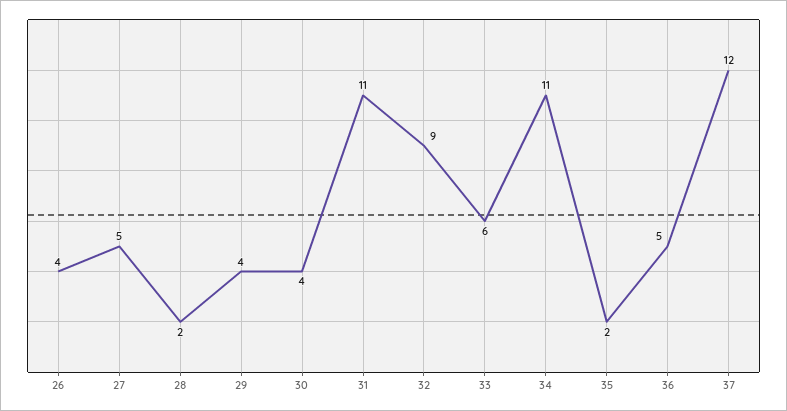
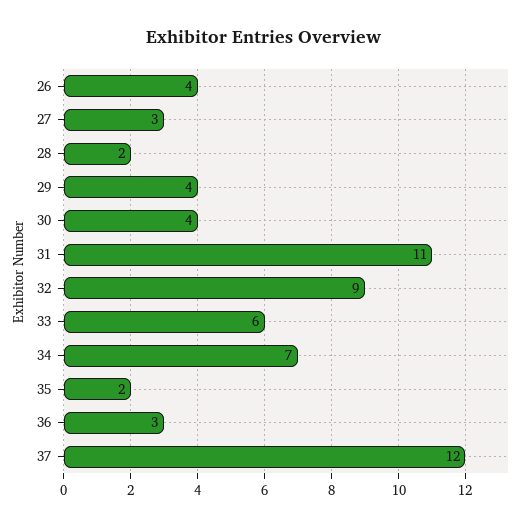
27: 5 -> 3
34: 11 -> 7
36: 5 -> 3

